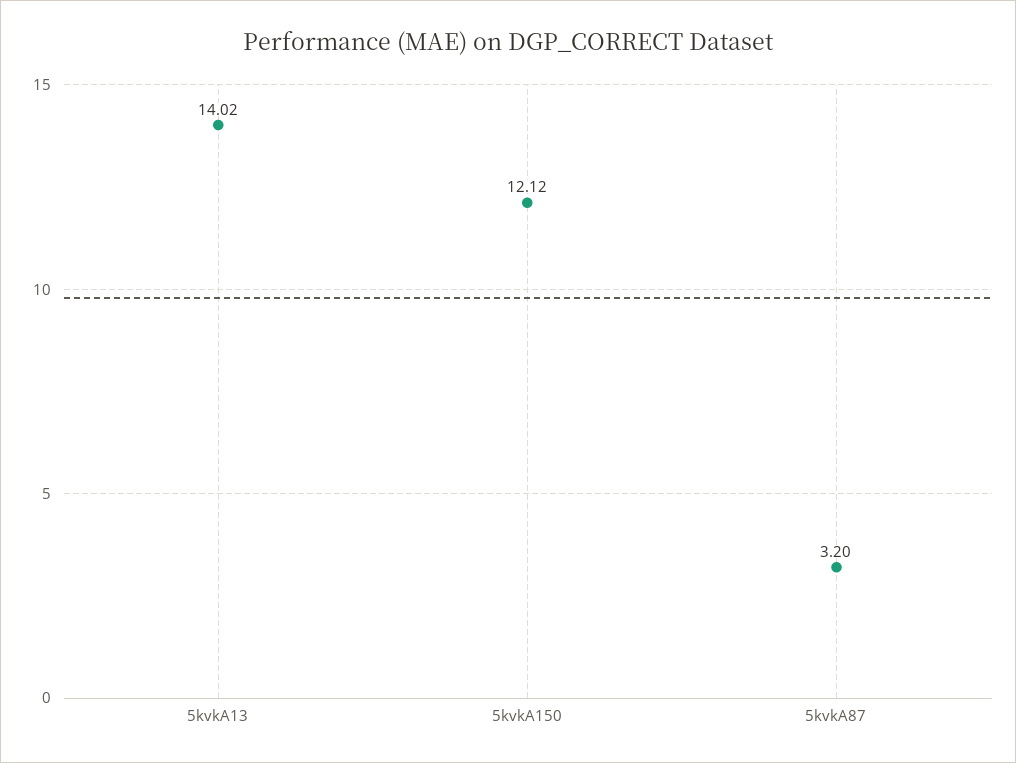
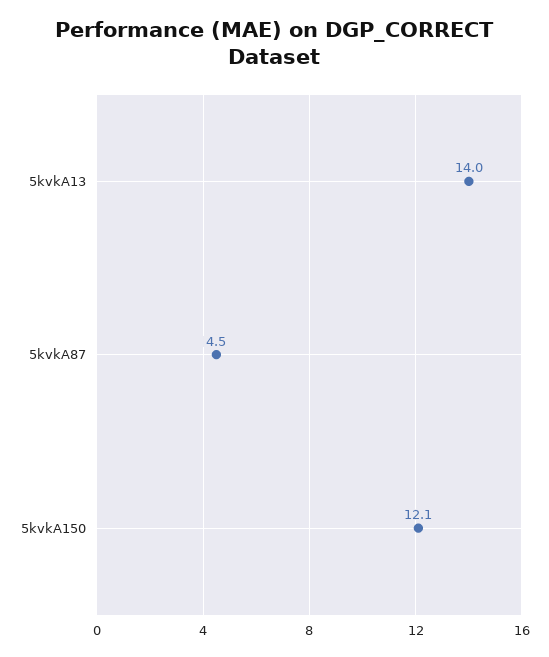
5kvkA87: 3.2 -> 4.5

